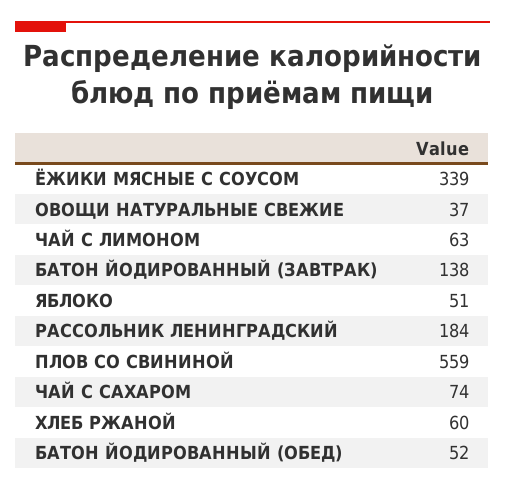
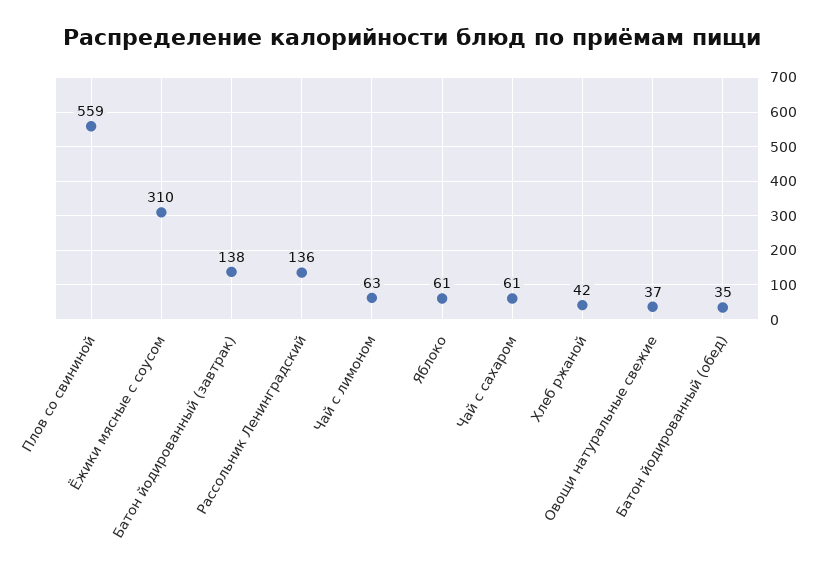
ЁЖИКИ МЯСНЫЕ С СОУСОМ: 339 -> 310
ЯБЛОКО: 51 -> 61
РАССОЛЬНИК ЛЕНИНГРАДСКИЙ: 184 -> 136
ЧАЙ С САХАРОМ: 74 -> 61
ХЛЕБ РЖАНОЙ: 60 -> 42
БАТОН ЙОДИРОВАННЫЙ (ОБЕД): 52 -> 35

